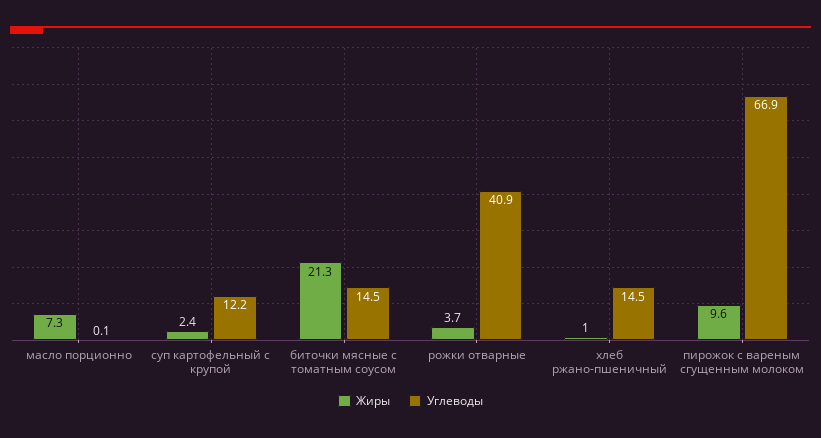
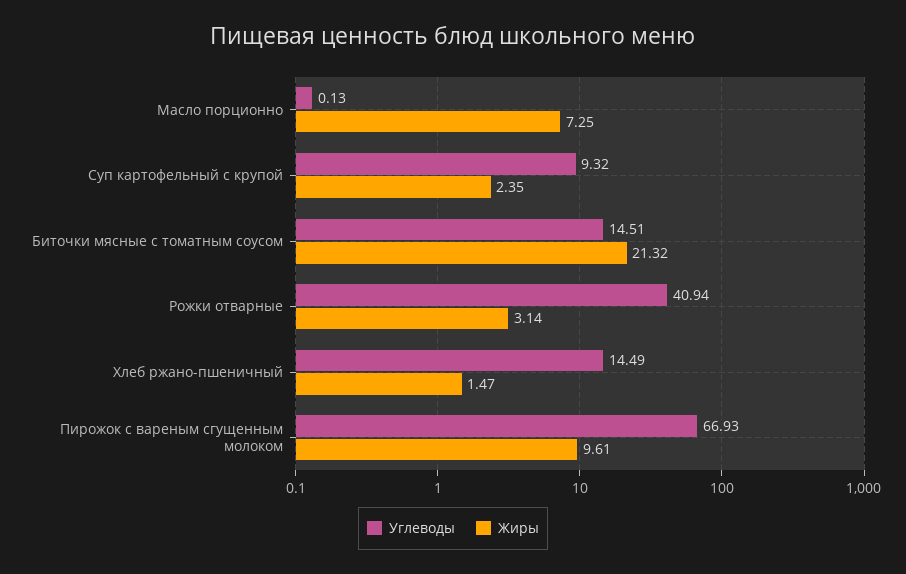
Углеводы, суп картофельный с крупой: 12.2 -> 9.32
Жиры, рожки отварные: 3.7 -> 3.14
Жиры, хлеб ржано-пшеничный: 1 -> 1.47

